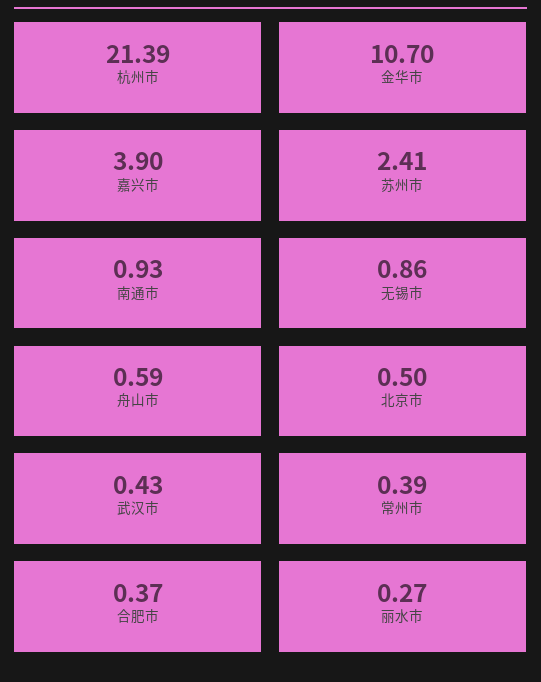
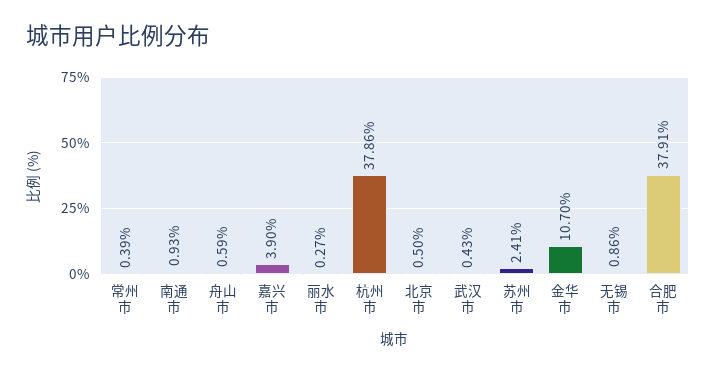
杭州市: 21.39 -> 37.86
合肥市: 0.37 -> 37.91

